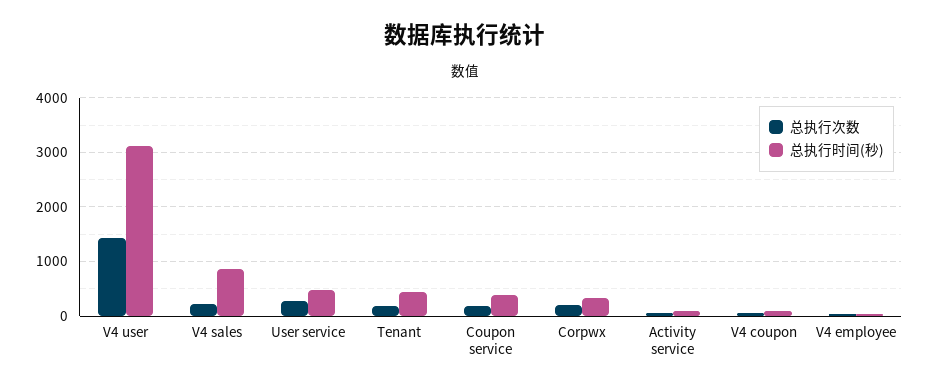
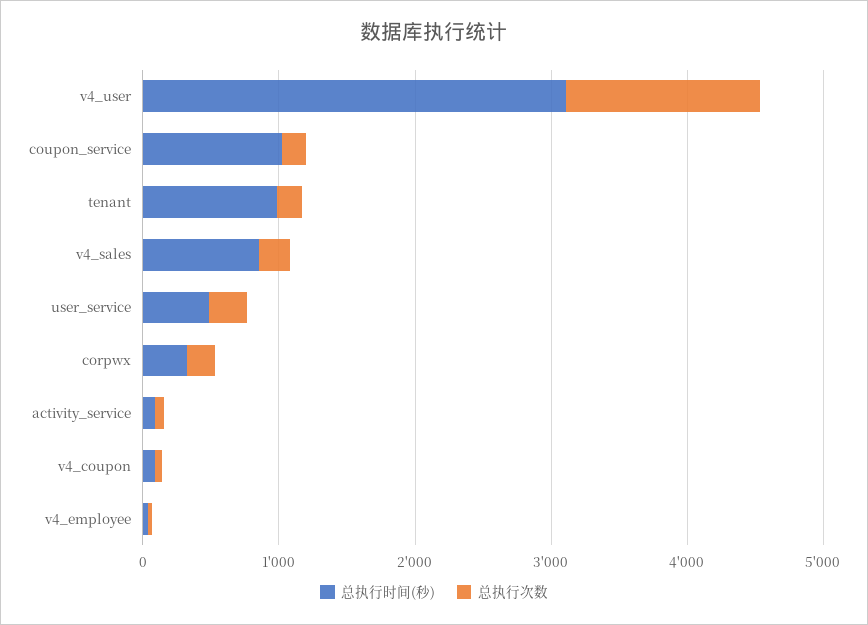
总执行时间(秒), Tenant: 400 -> 1000
总执行时间(秒), Coupon service: 400 -> 1000

